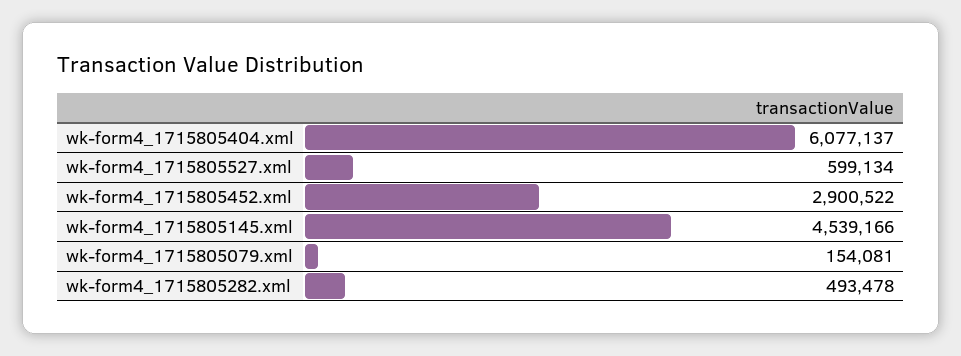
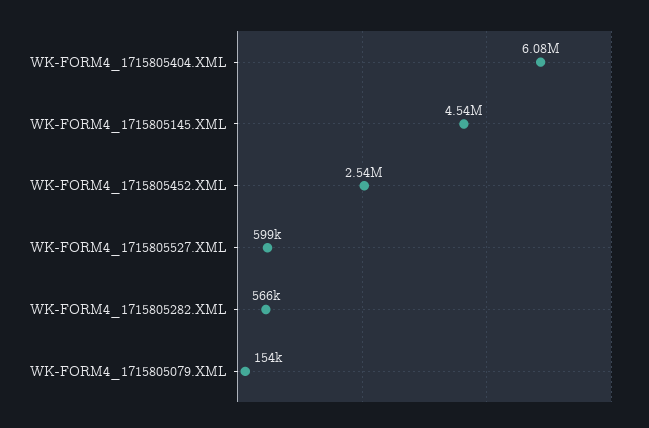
wk-form4_1715805452.xml: 2900522 -> 2540000
wk-form4_1715805282.xml: 493478 -> 566000

